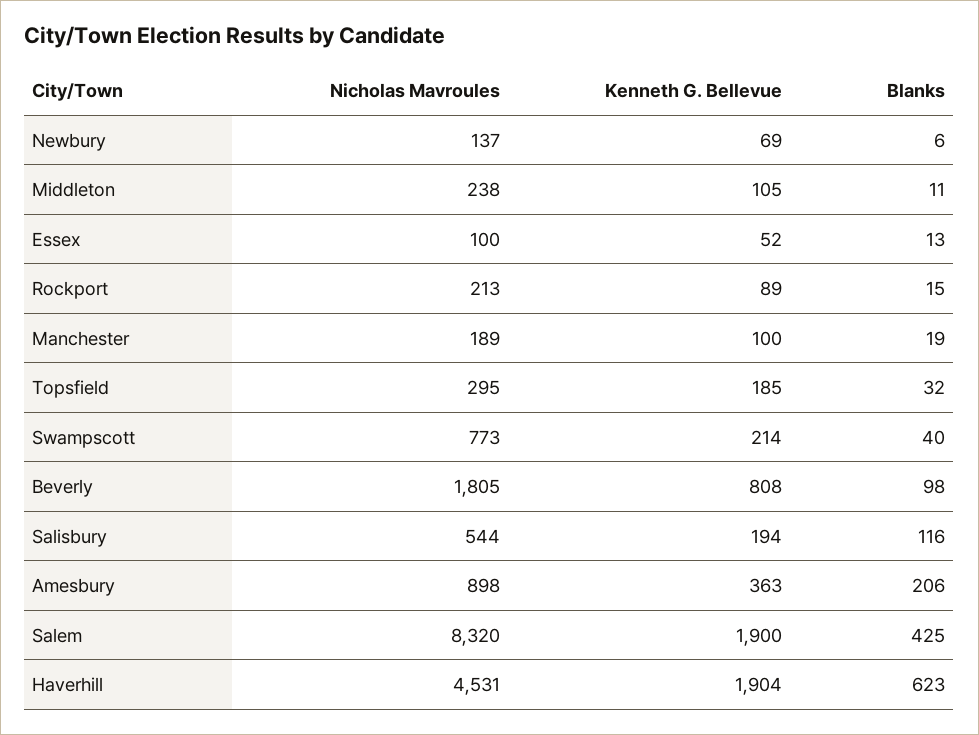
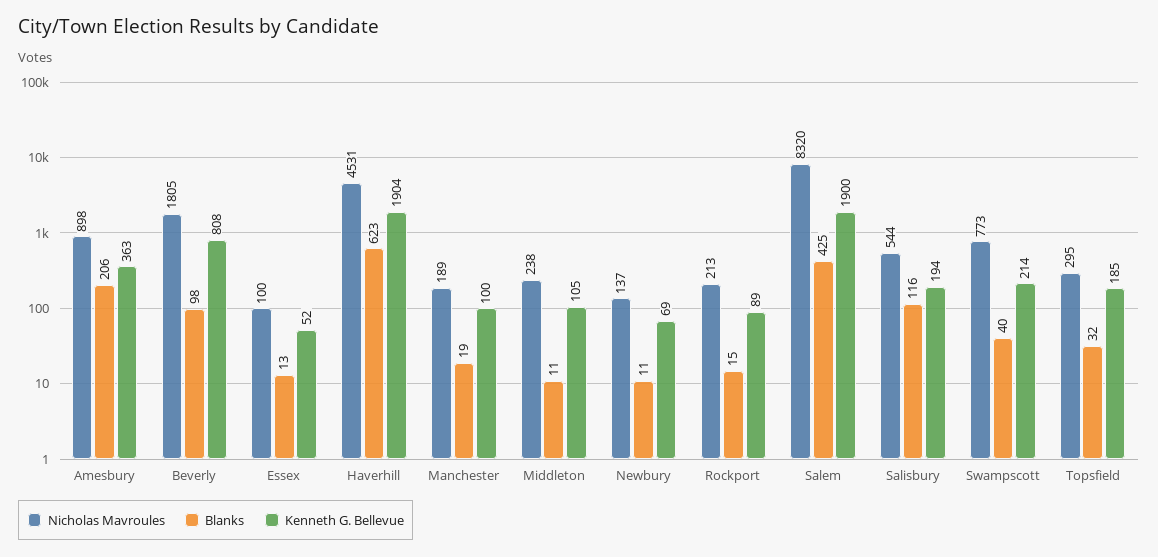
Blanks, Newbury: 6 -> 11

